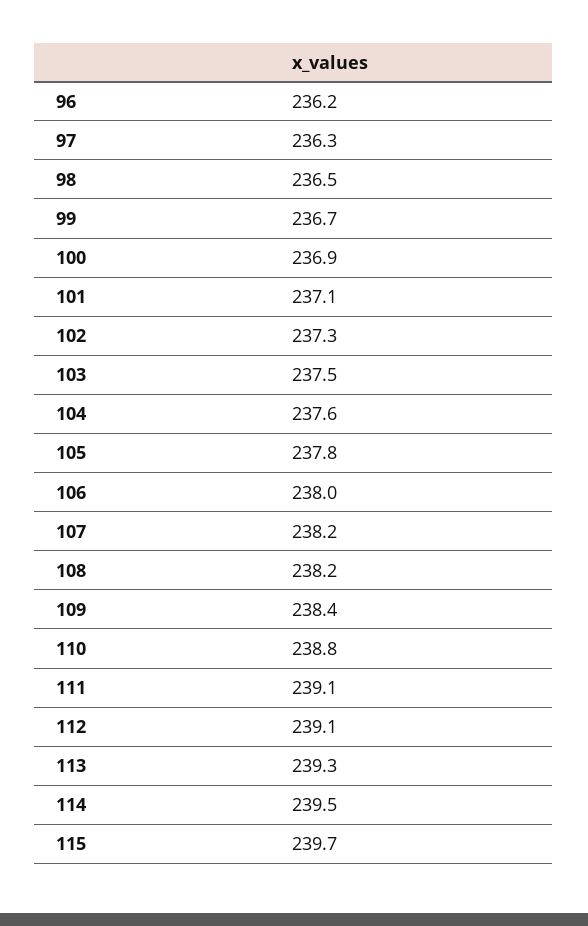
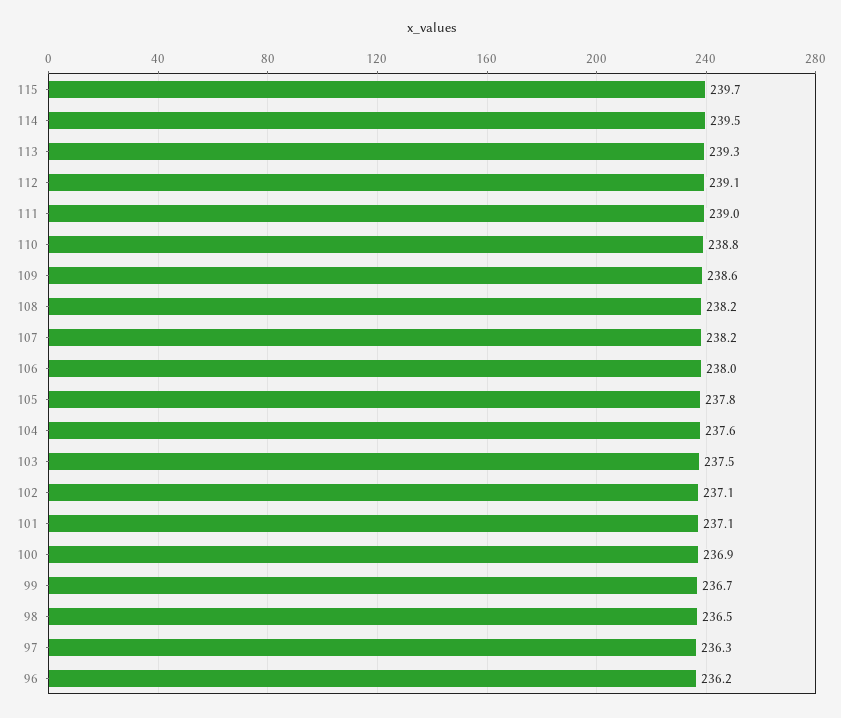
102: 237.3 -> 237.1
109: 238.4 -> 238.6
111: 239.1 -> 239

